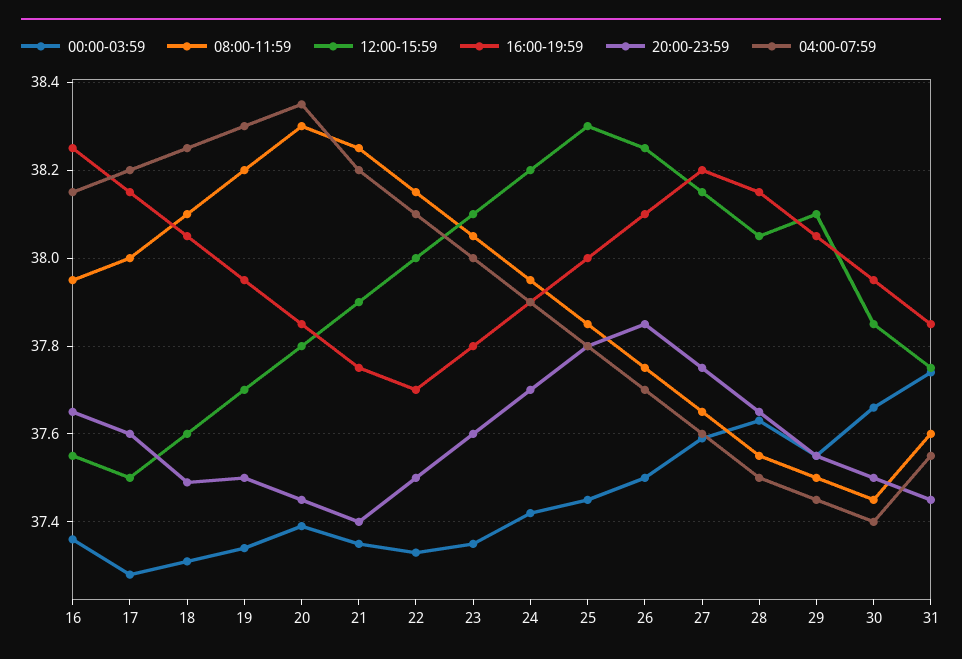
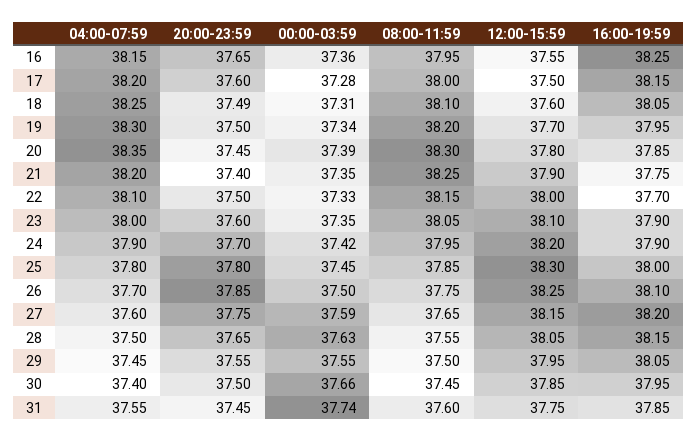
16:00-19:59, 23: 37.8 -> 37.9
12:00-15:59, 29: 38.1 -> 37.95

